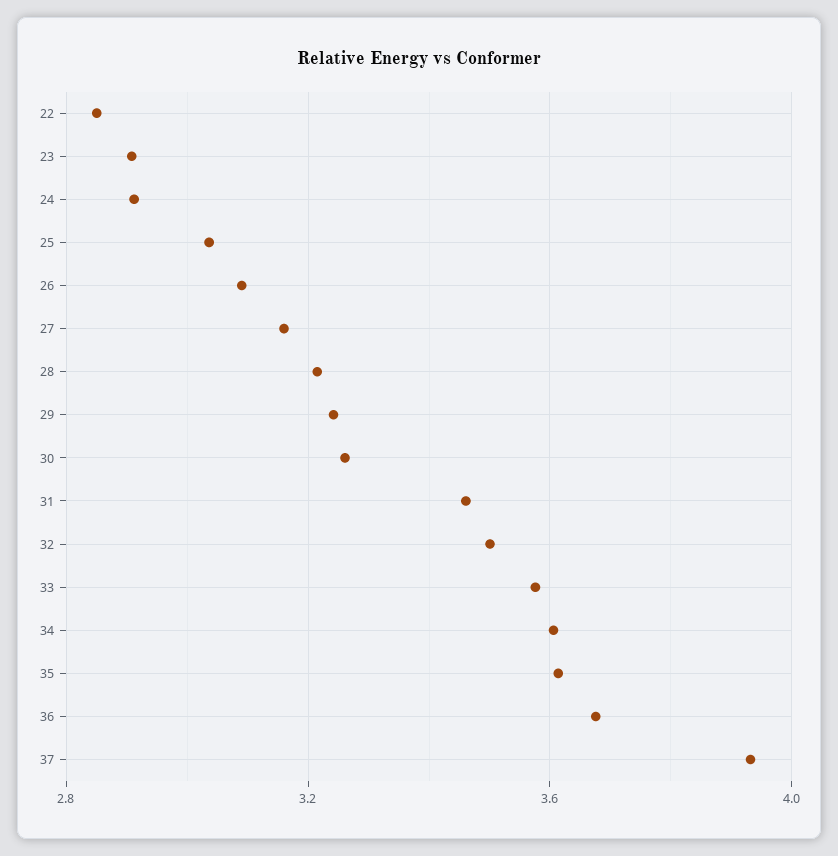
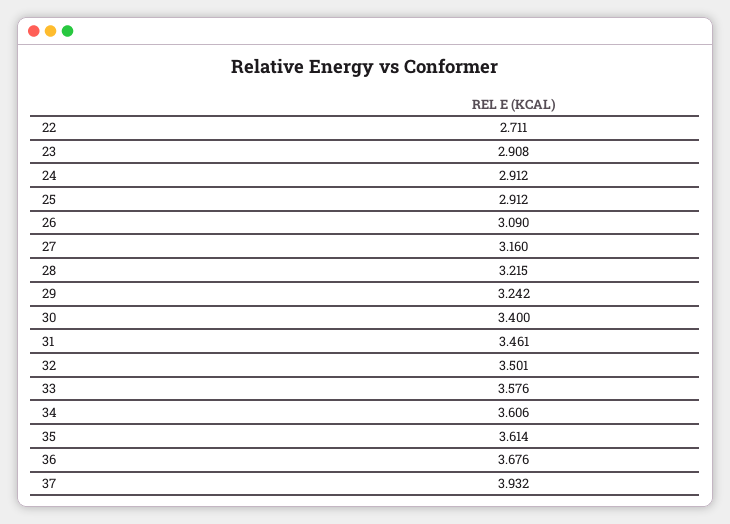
22: 2.85 -> 2.711
25: 3.05 -> 2.912
30: 3.25 -> 3.4

